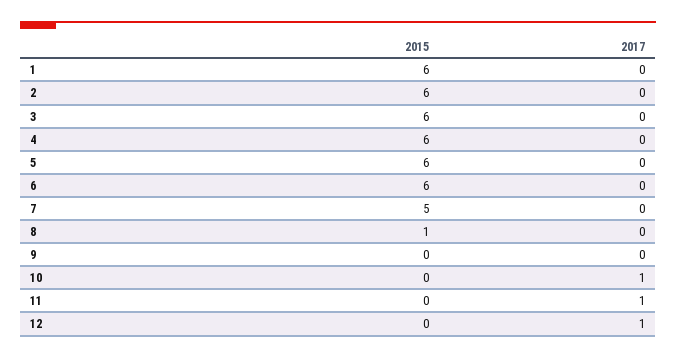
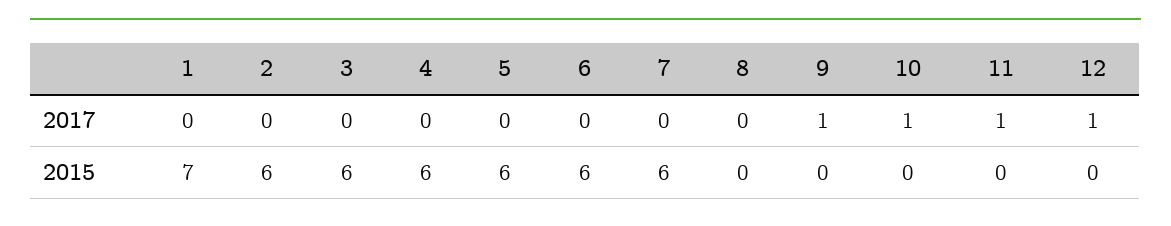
2015, 1: 6 -> 7
2015, 7: 5 -> 6
2015, 8: 1 -> 0
2017, 9: 0 -> 1

